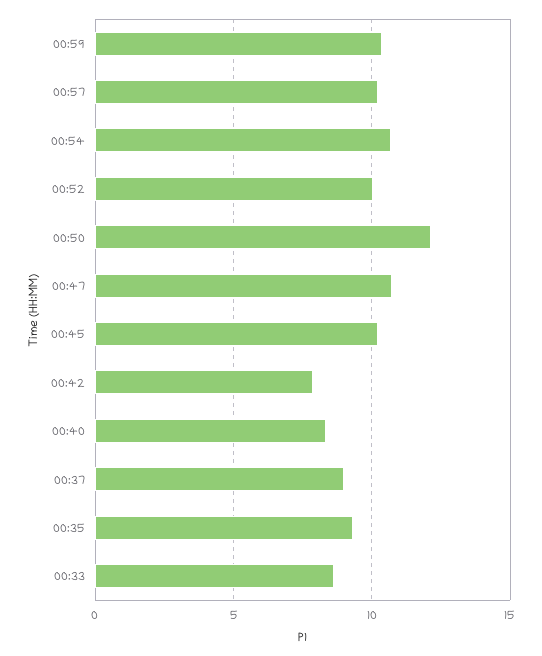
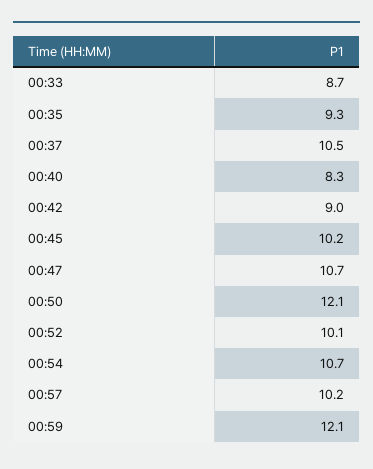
00:59: 10.5 -> 12.1
00:42: 8 -> 9
00:37: 9 -> 10.5

